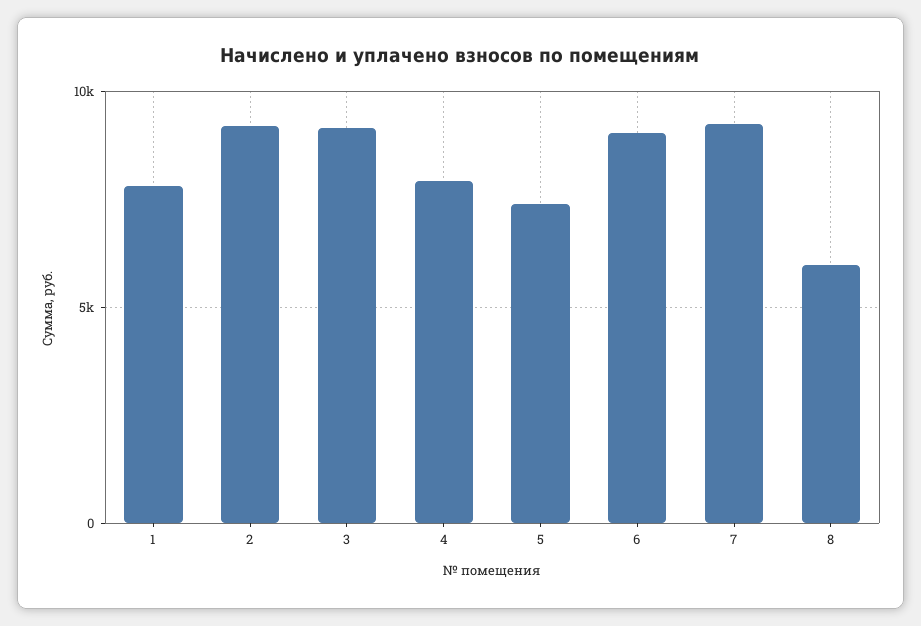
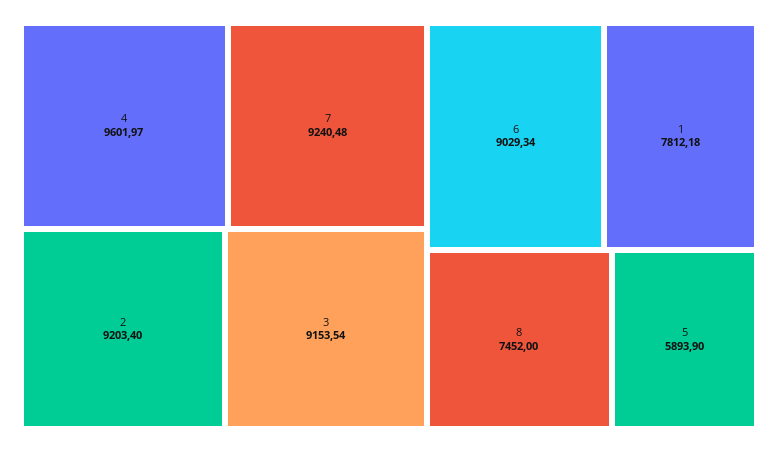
4: 8000 -> 9601.97
5: 7500 -> 5893.9
8: 6000 -> 7452

